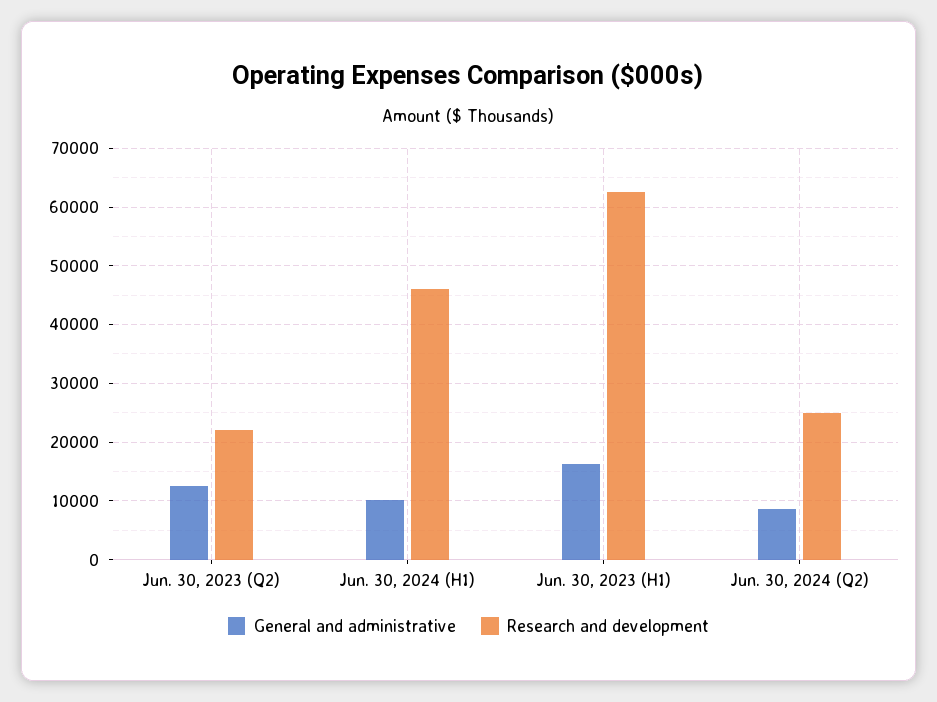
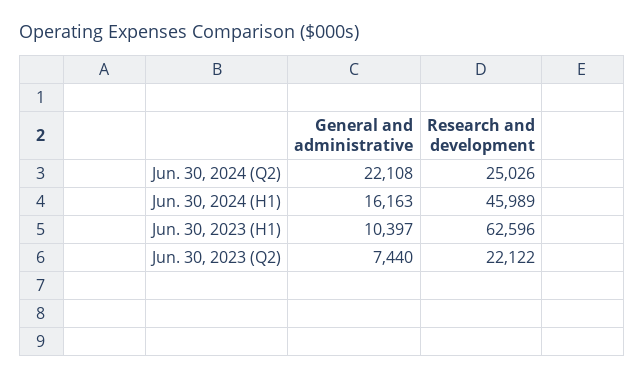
General and administrative, Jun. 30, 2023 (Q2): 12000 -> 7440
General and administrative, Jun. 30, 2024 (H1): 10000 -> 16163
General and administrative, Jun. 30, 2023 (H1): 16000 -> 10397
General and administrative, Jun. 30, 2024 (Q2): 8000 -> 22108

